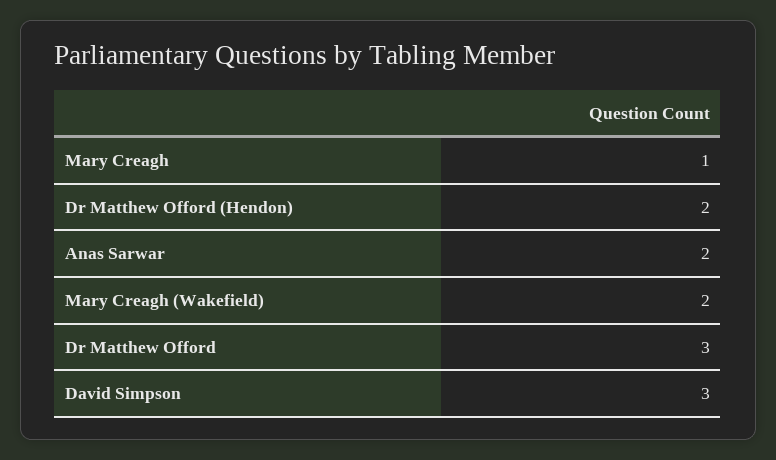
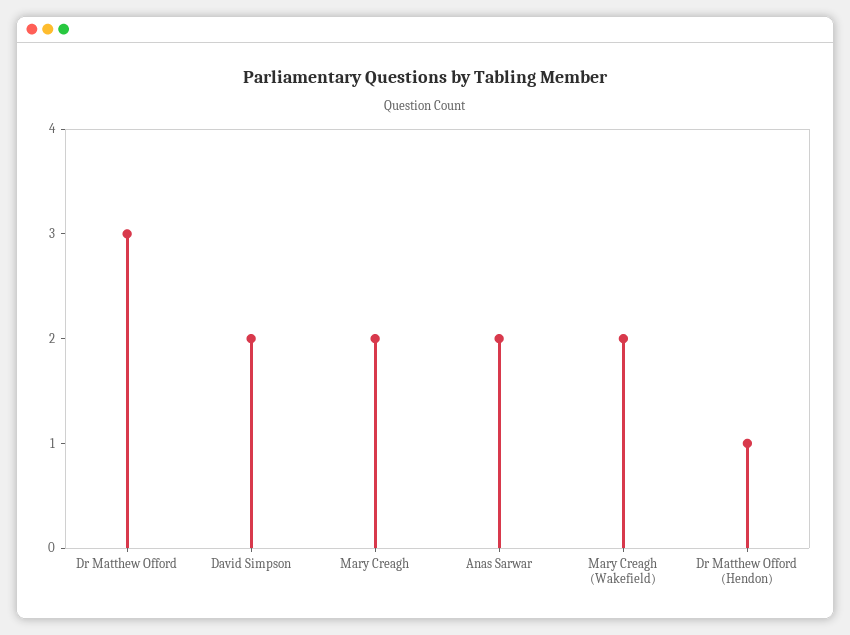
Mary Creagh: 1 -> 2
Dr Matthew Offord (Hendon): 2 -> 1
David Simpson: 3 -> 2

